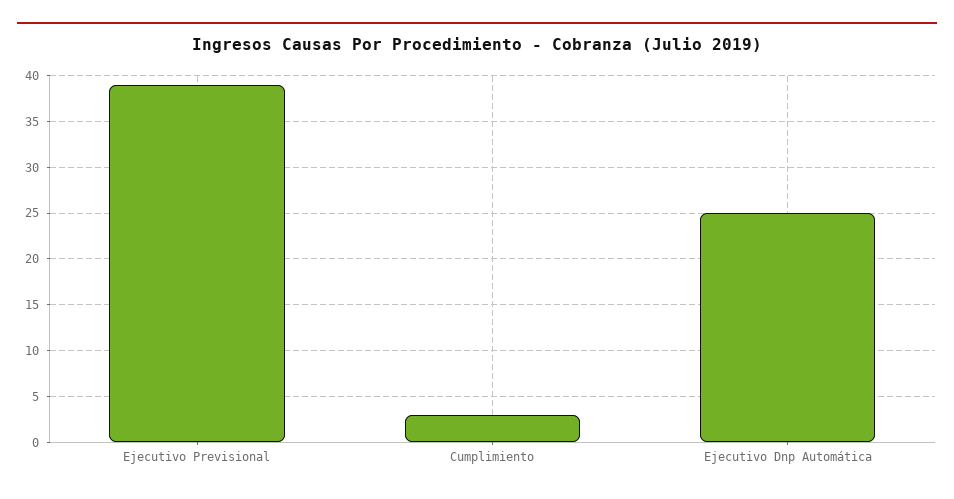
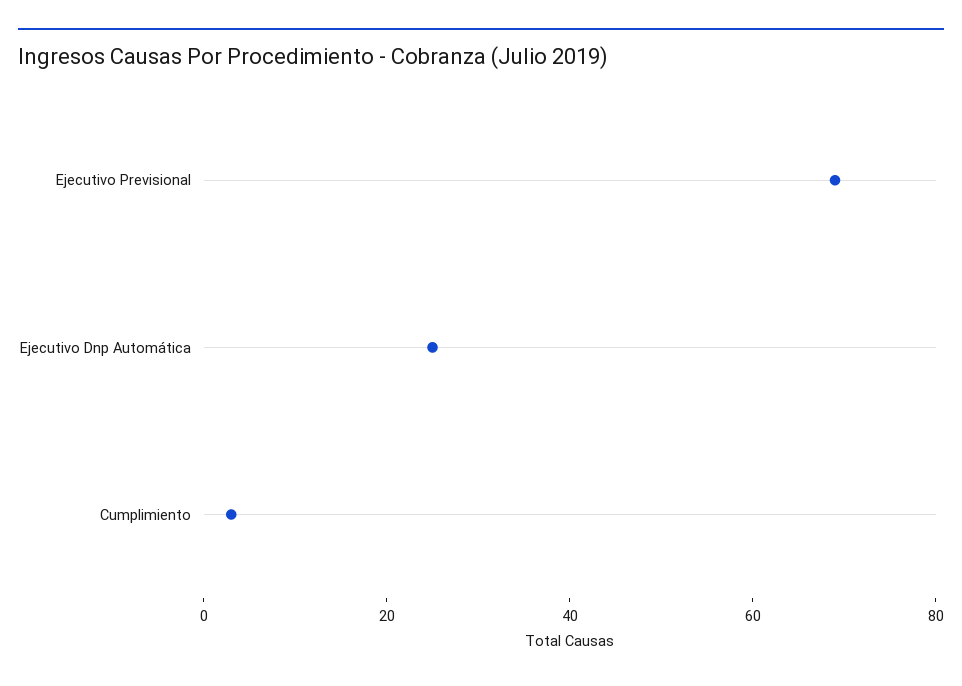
Ejecutivo Previsional: 39 -> 70

